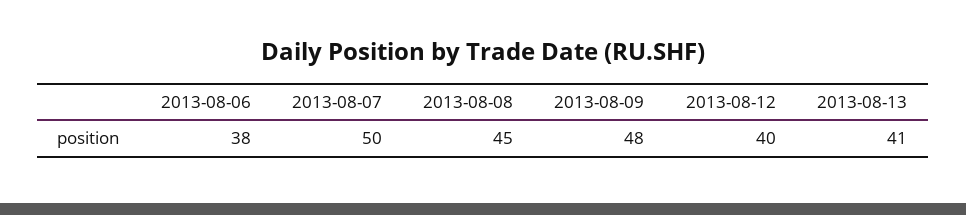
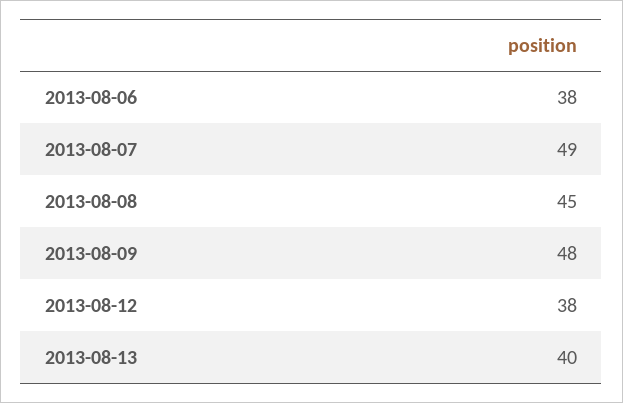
2013-08-07: 50 -> 49
2013-08-12: 40 -> 38
2013-08-13: 41 -> 40

